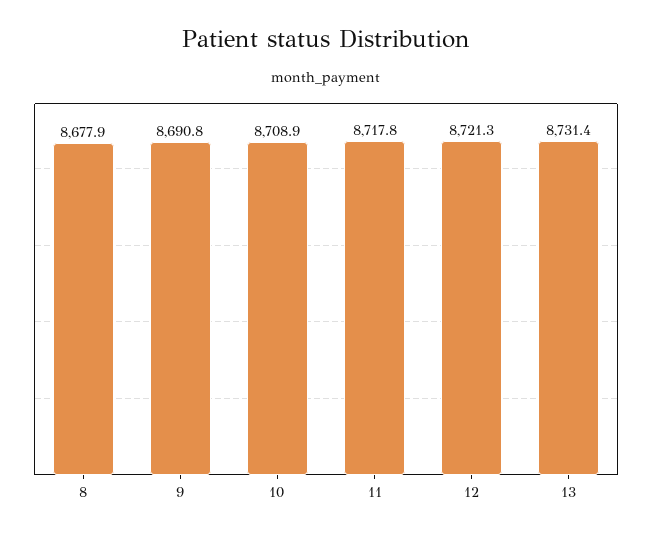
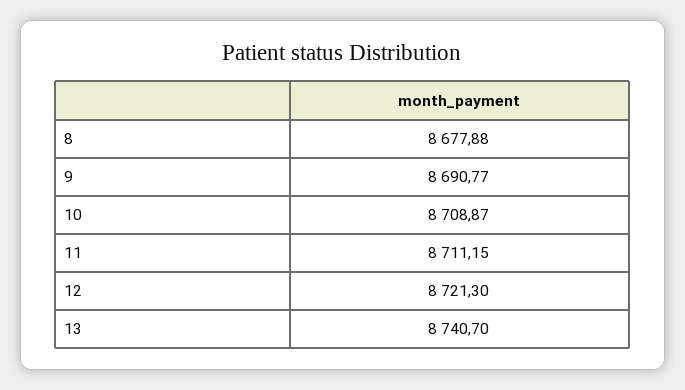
11: 8717.8 -> 8711.15
13: 8731.4 -> 8740.7

